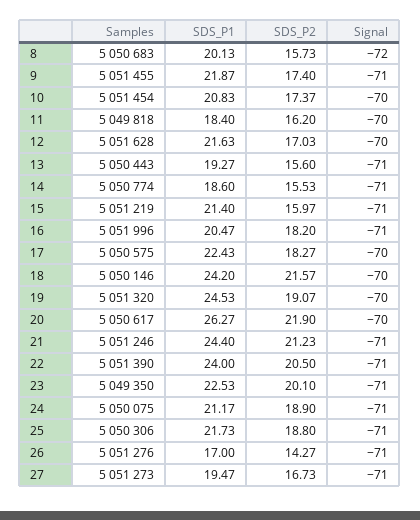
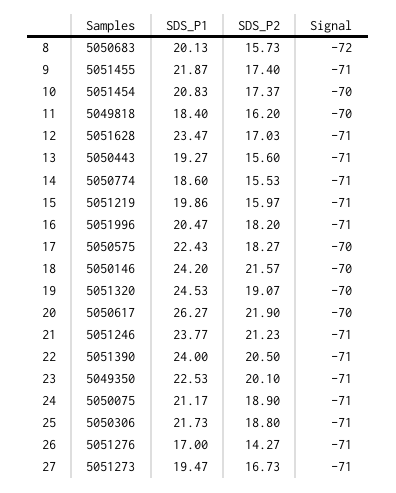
SDS_P1, 12: 21.63 -> 23.47
Signal, 12: -70 -> -71
SDS_P1, 15: 21.4 -> 19.86
SDS_P1, 21: 24.4 -> 23.77

